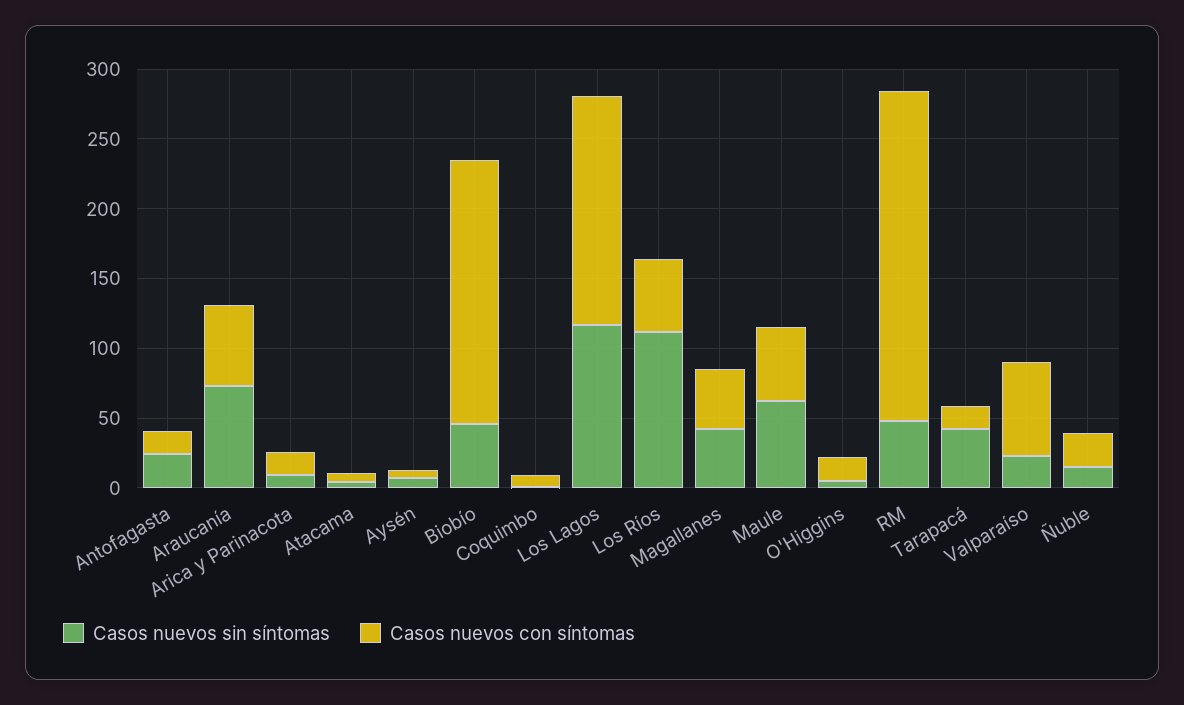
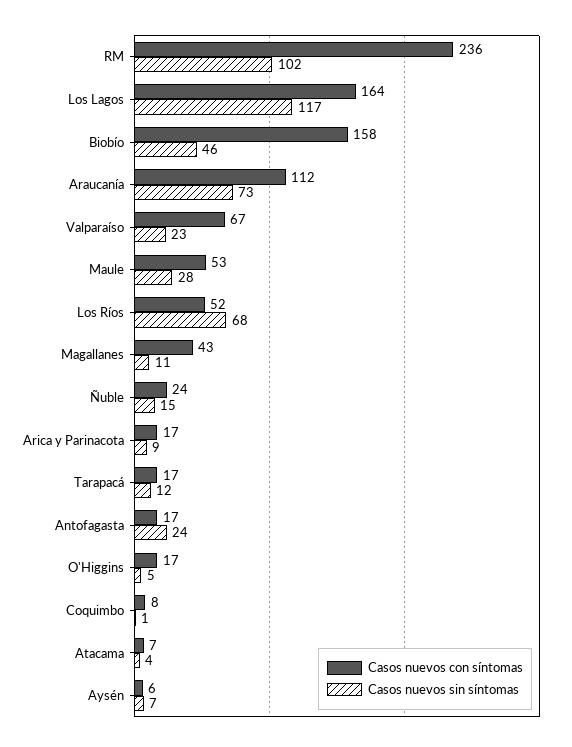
Casos nuevos con síntomas, Araucanía: 60 -> 112
Casos nuevos con síntomas, Biobío: 190 -> 158
Casos nuevos sin síntomas, Los Ríos: 110 -> 68
Casos nuevos sin síntomas, Magallanes: 40 -> 11
Casos nuevos sin síntomas, Maule: 60 -> 28
Casos nuevos sin síntomas, RM: 50 -> 102
Casos nuevos sin síntomas, Tarapacá: 40 -> 12

